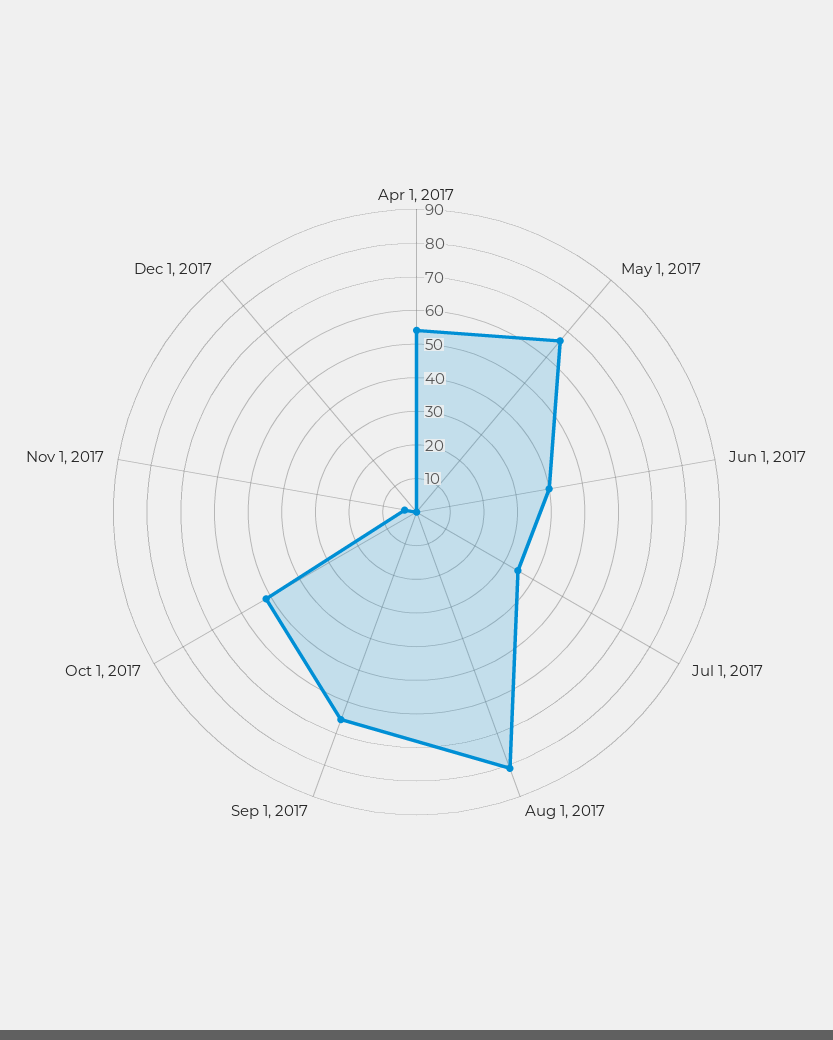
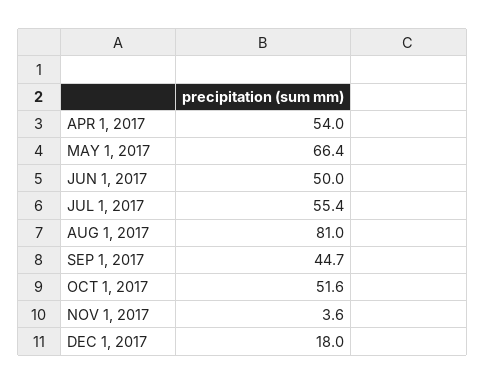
Jun 1, 2017: 40 -> 50
Jul 1, 2017: 35 -> 55.4
Sep 1, 2017: 65 -> 44.7
Dec 1, 2017: 0 -> 18

